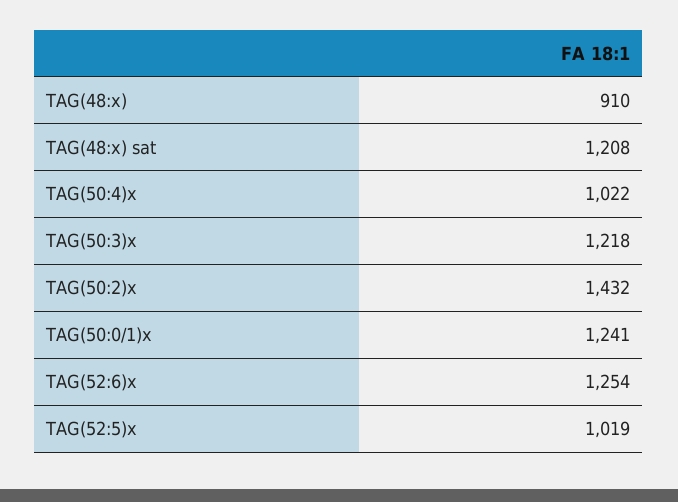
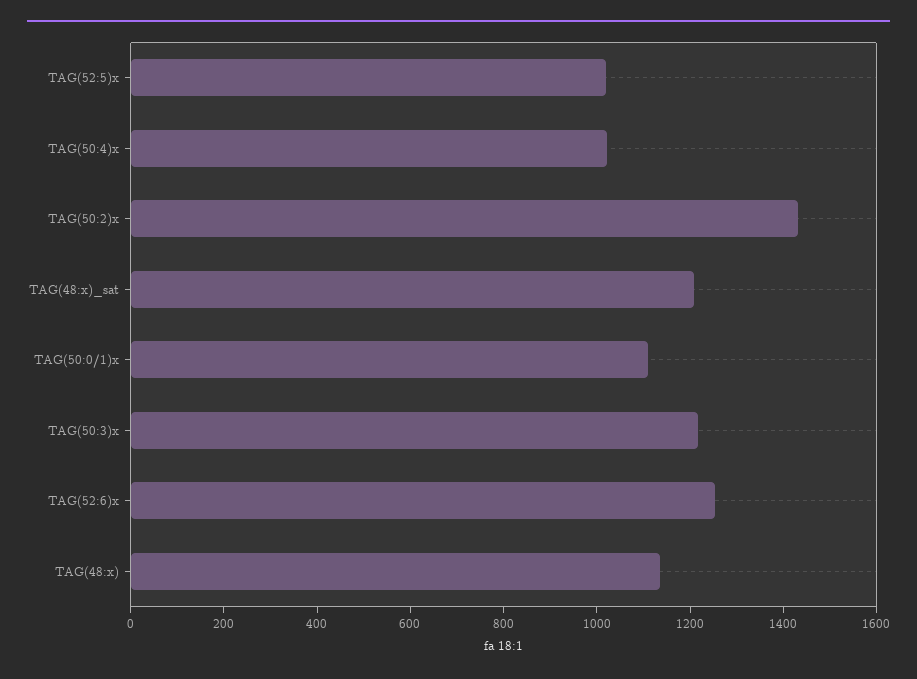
TAG(48:x): 910 -> 1150
TAG(50:0/1)x: 1241 -> 1100

